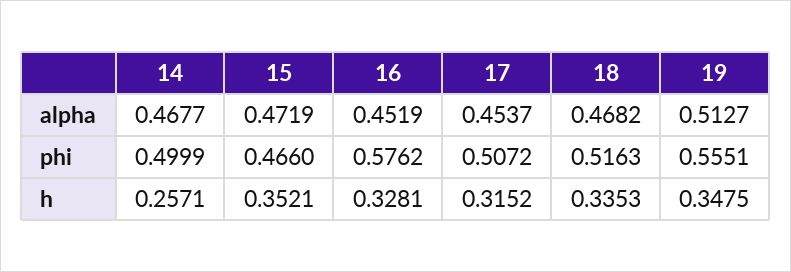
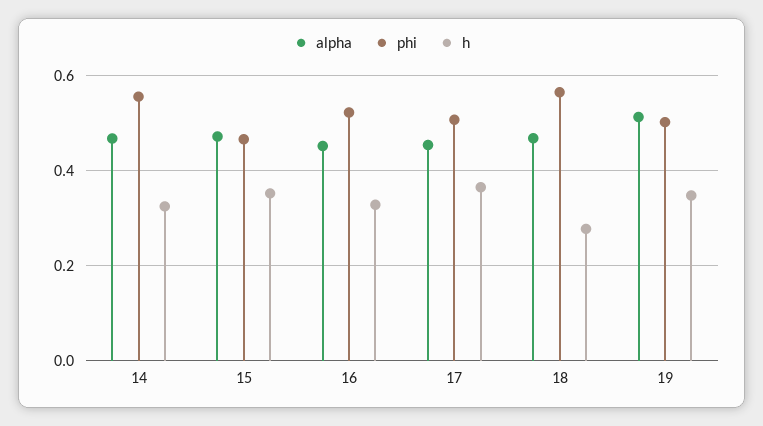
phi, 14: 0.4999 -> 0.56
phi, 16: 0.5762 -> 0.52
phi, 18: 0.5163 -> 0.56
phi, 19: 0.5551 -> 0.5
h, 14: 0.2571 -> 0.32
h, 17: 0.3152 -> 0.36
h, 18: 0.3353 -> 0.28

